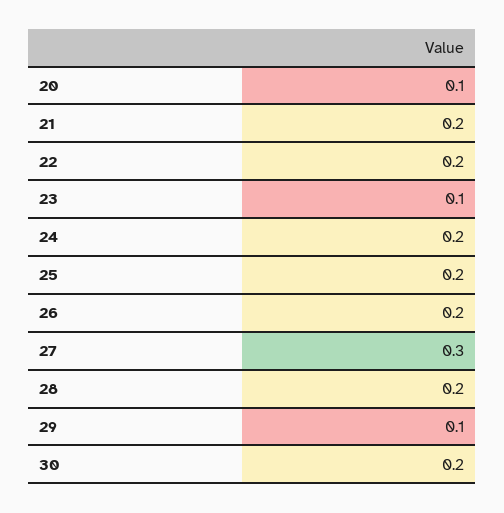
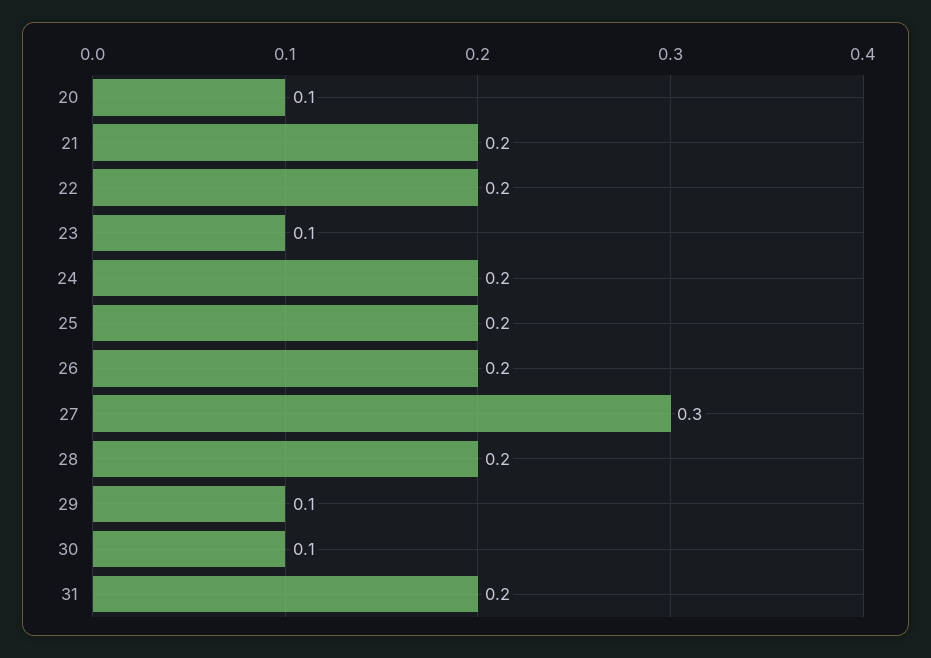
30: 0.2 -> 0.1
31: none -> 0.2

